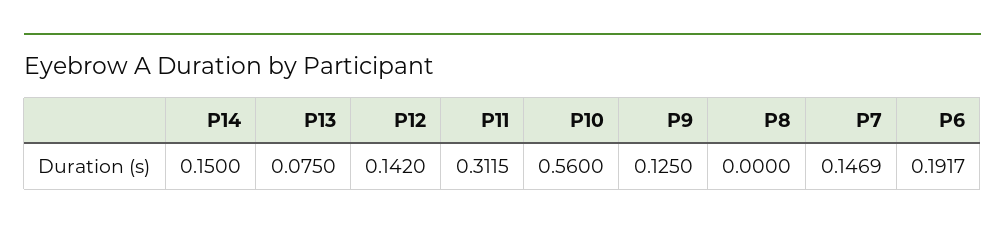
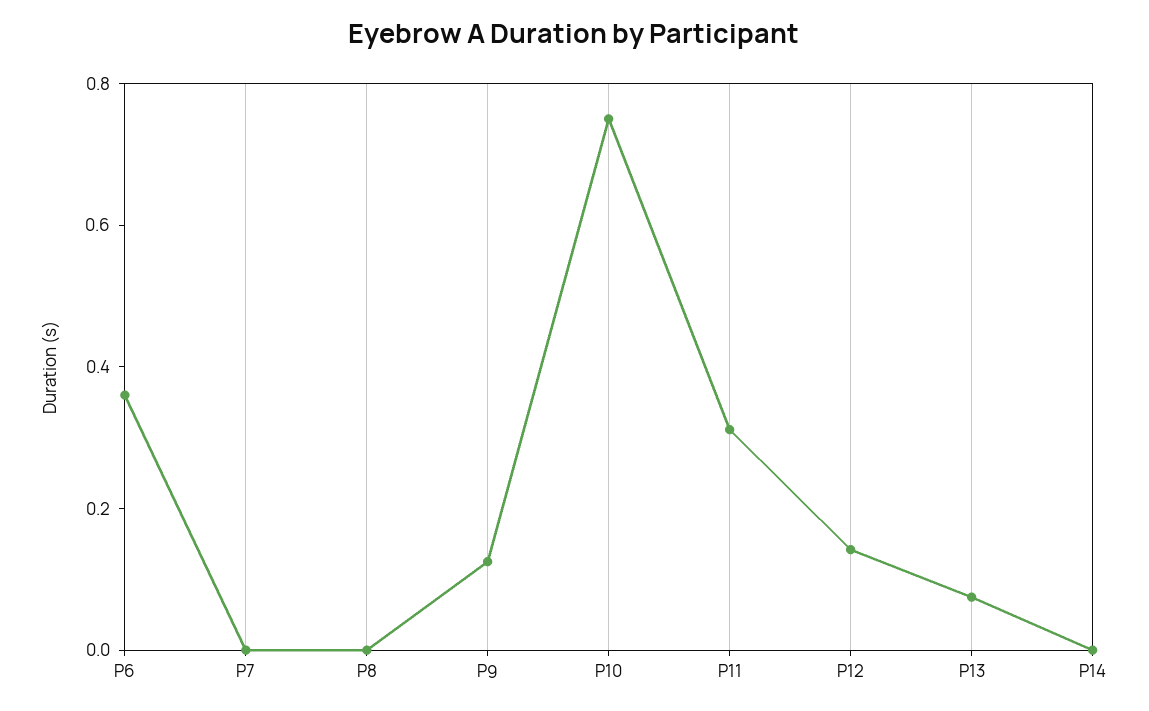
P14: 0.15 -> 0
P10: 0.56 -> 0.75
P7: 0.1469 -> 0
P6: 0.1917 -> 0.35

